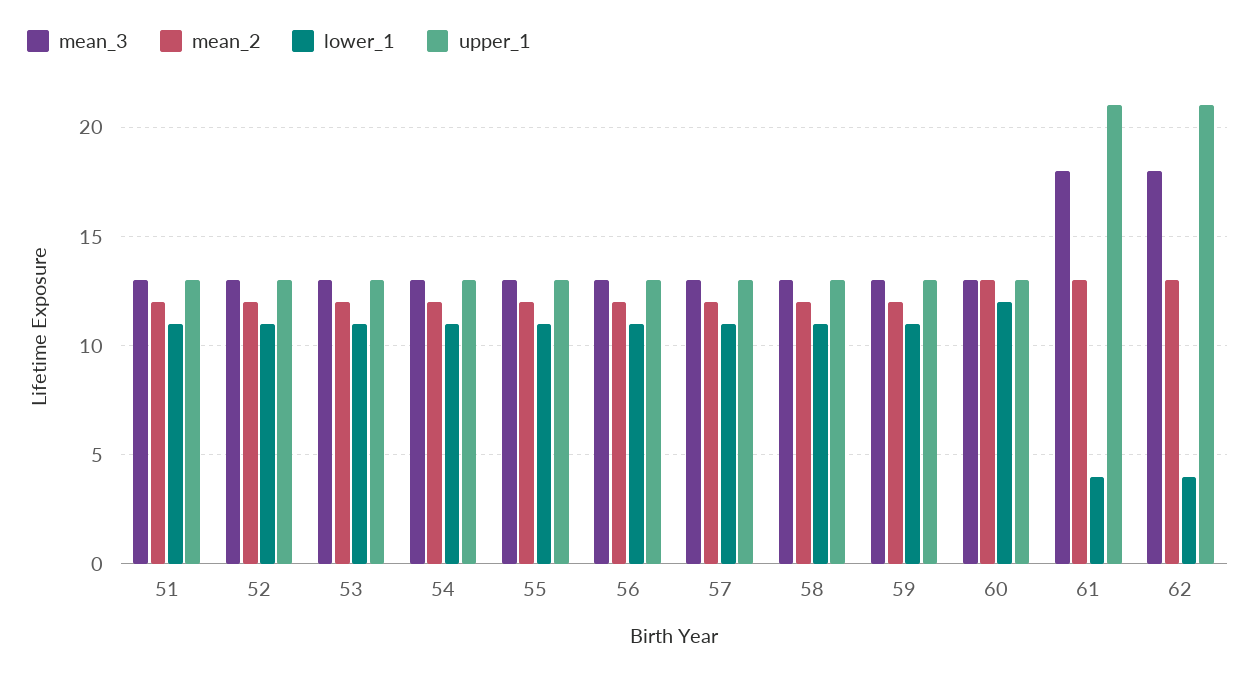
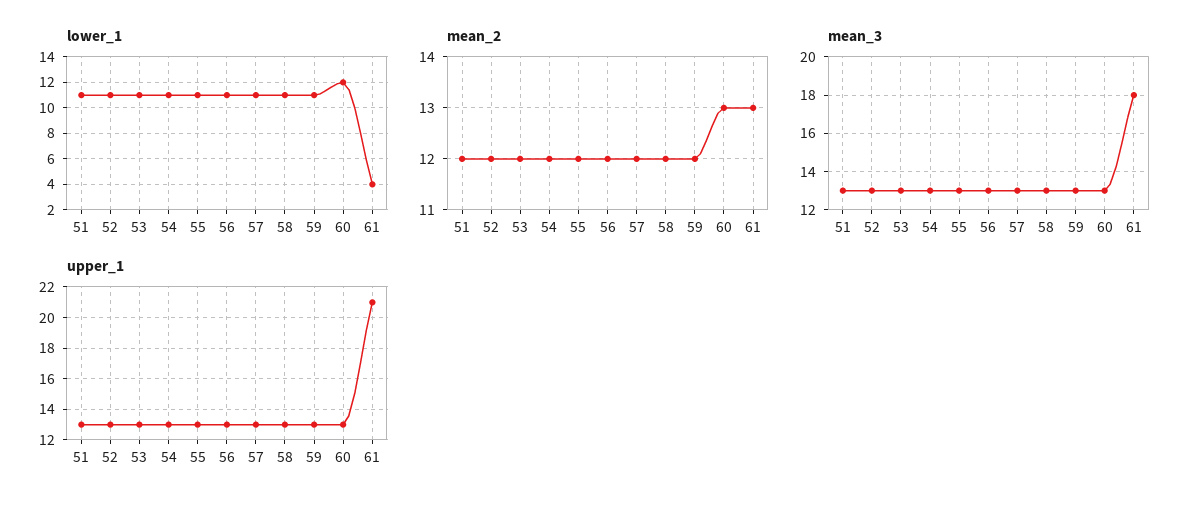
mean_3, 62: 18 -> none
mean_2, 62: 13 -> none
lower_1, 62: 4 -> none
upper_1, 62: 21 -> none

